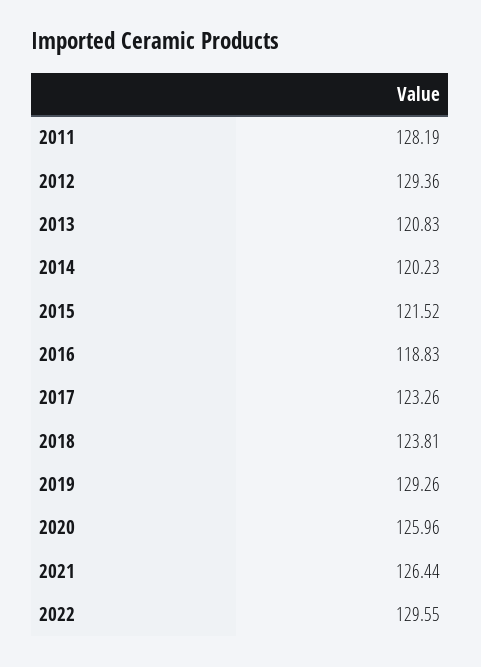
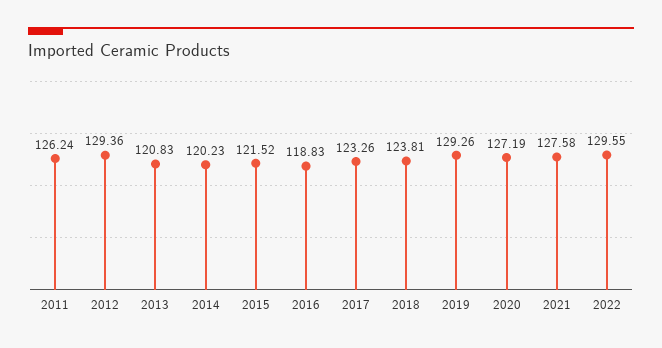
2011: 128.19 -> 126.24
2020: 125.96 -> 127.19
2021: 126.44 -> 127.58

